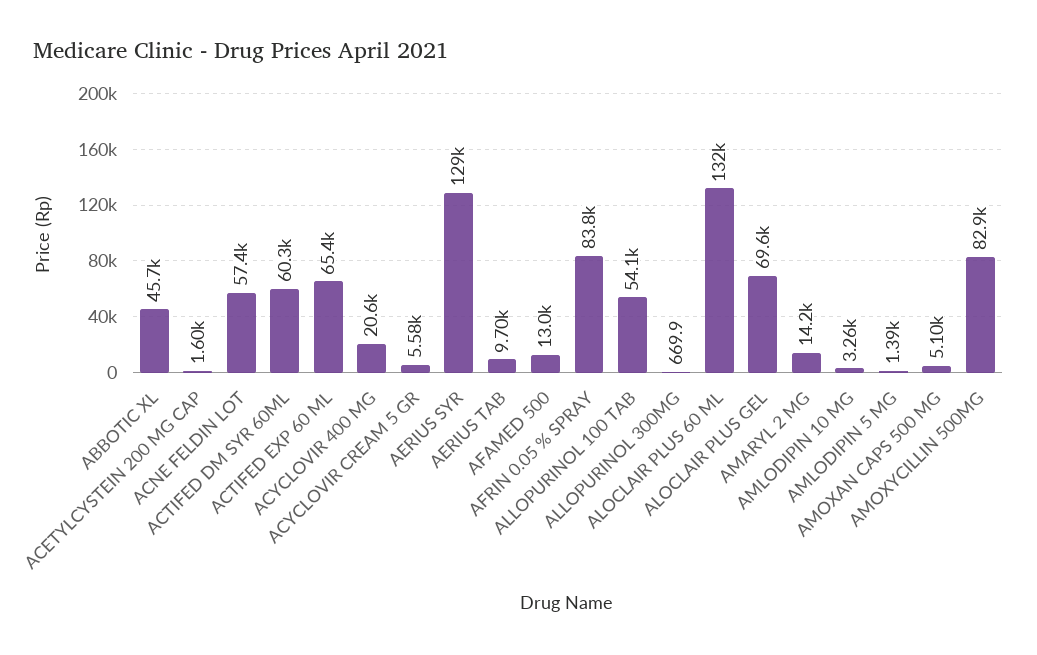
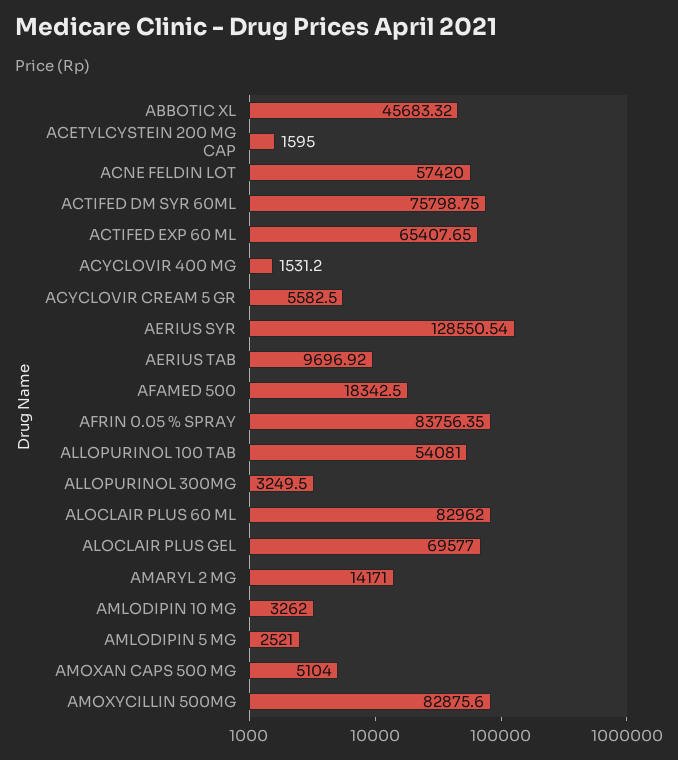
ACTIFED DM SYR 60ML: 60300 -> 75798.75
ACYCLOVIR 400 MG: 20600 -> 1531.2
AFAMED 500: 13000 -> 18342.5
ALLOPURINOL 300MG: 669.9 -> 3249.5
ALOCLAIR PLUS 60 ML: 132000 -> 82962
AMLODIPIN 5 MG: 1390 -> 2521

